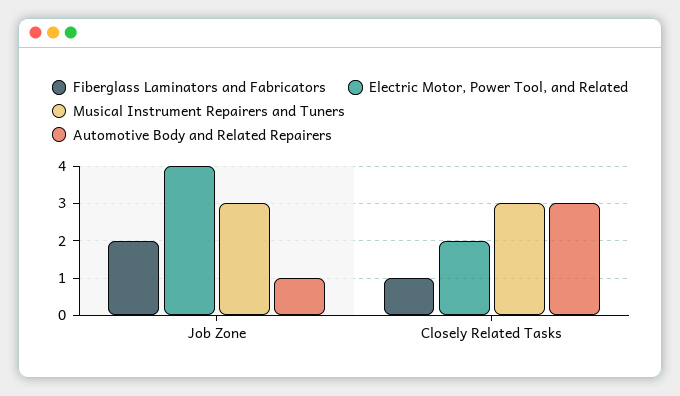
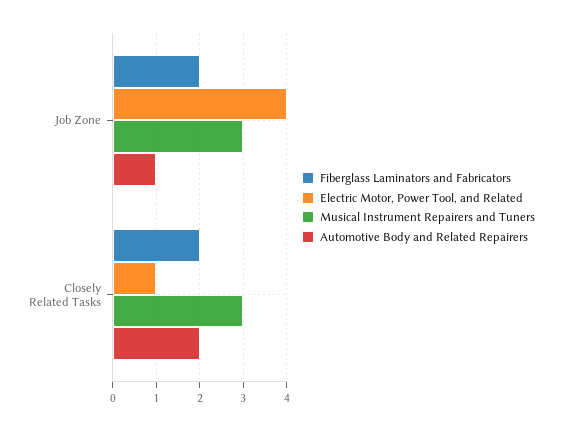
Fiberglass Laminators and Fabricators, Closely Related Tasks: 1 -> 2
Electric Motor, Power Tool, and Related, Closely Related Tasks: 2 -> 1
Automotive Body and Related Repairers, Closely Related Tasks: 3 -> 2

